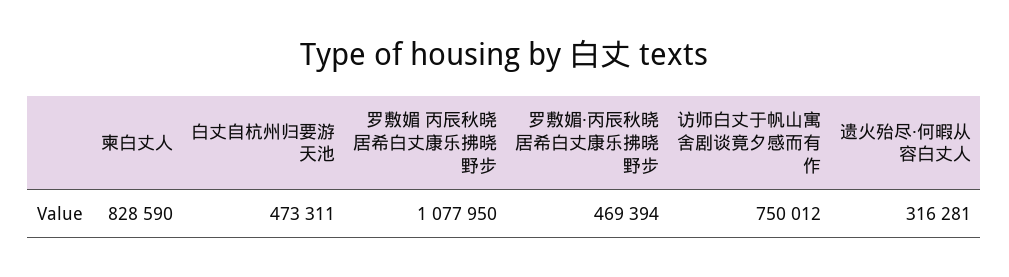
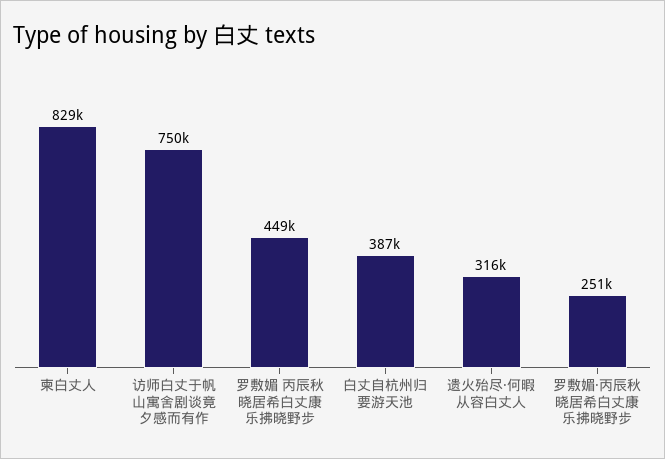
白丈自杭州归要游天池: 473311 -> 387000
罗敷媚 丙辰秋晓居希白丈康乐拂晓野步: 1077950 -> 449000
罗敷媚·丙辰秋晓居希白丈康乐拂晓野步: 469394 -> 251000

